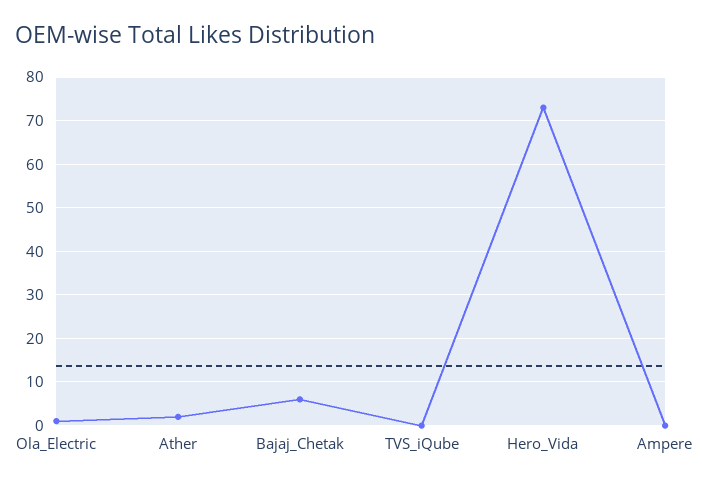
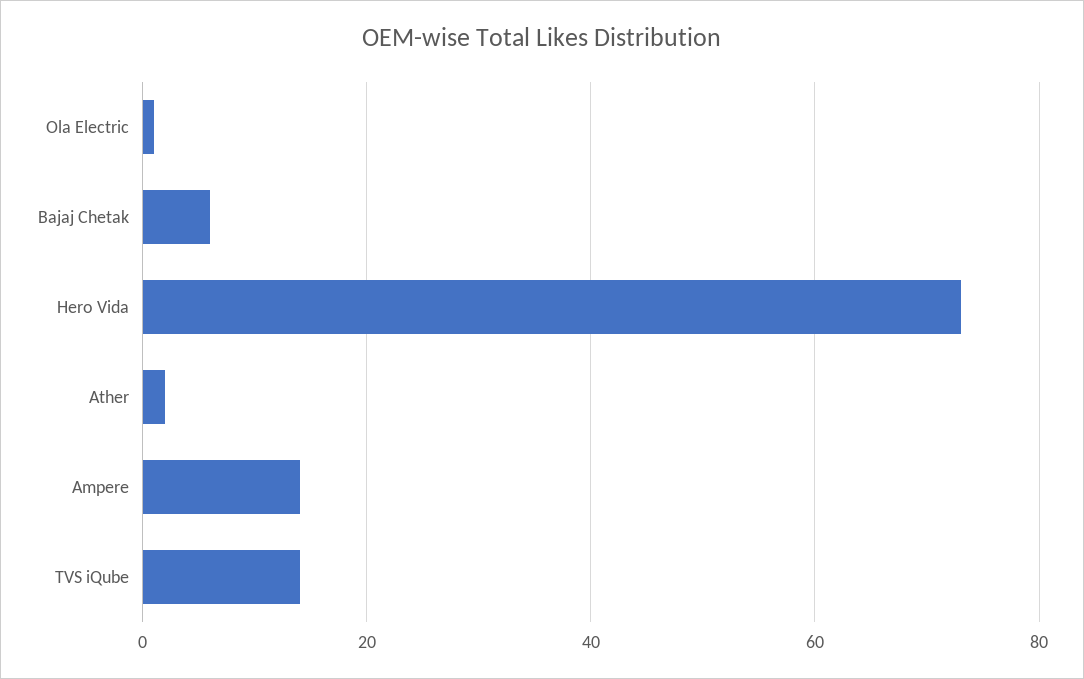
TVS_iQube: 0 -> 15
Ampere: 0 -> 15

